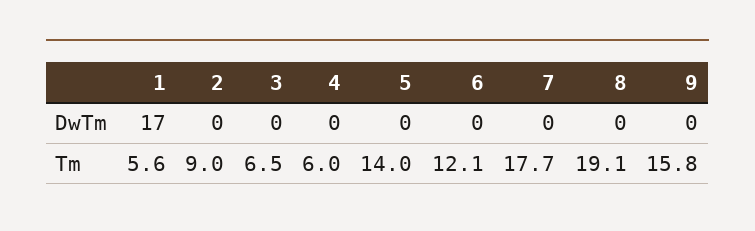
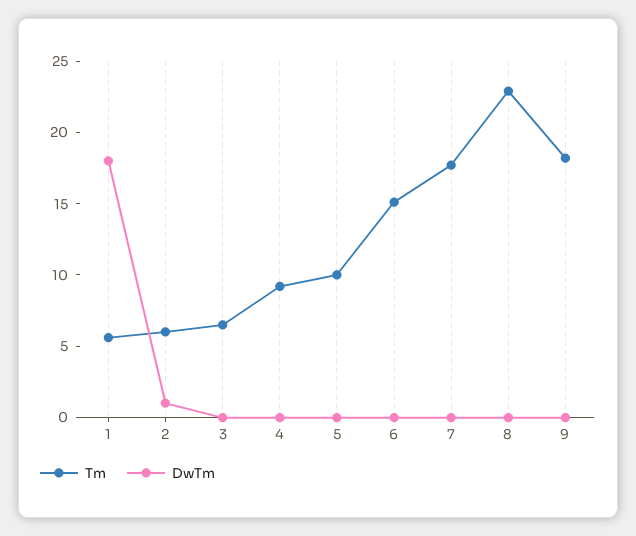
DwTm, 1: 17 -> 18
DwTm, 2: 0 -> 1
Tm, 2: 9 -> 6
Tm, 4: 6 -> 9
Tm, 5: 14 -> 10
Tm, 6: 12.1 -> 15
Tm, 8: 19.1 -> 23
Tm, 9: 15.8 -> 18

